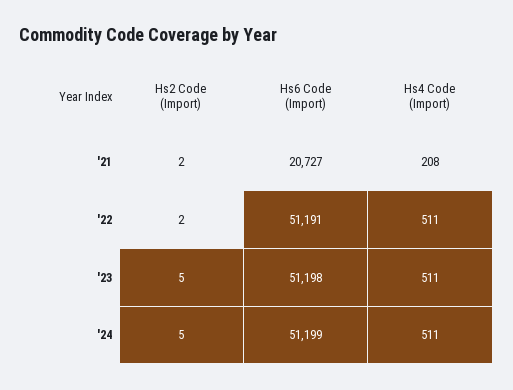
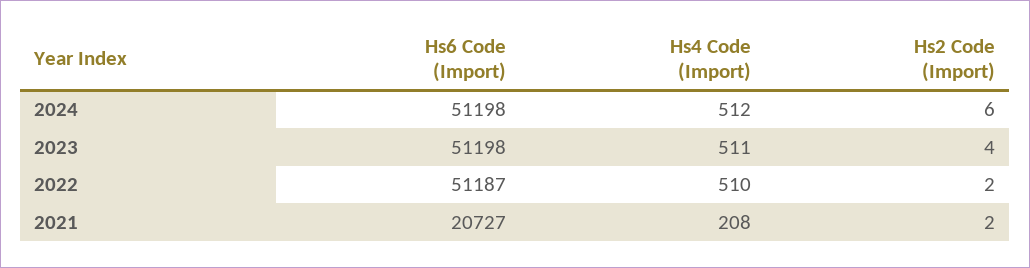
Hs6 Code (Import), '22: 51191 -> 51187
Hs4 Code (Import), '22: 511 -> 510
Hs2 Code (Import), '23: 5 -> 4
Hs2 Code (Import), '24: 5 -> 6
Hs6 Code (Import), '24: 51199 -> 51198
Hs4 Code (Import), '24: 511 -> 512

